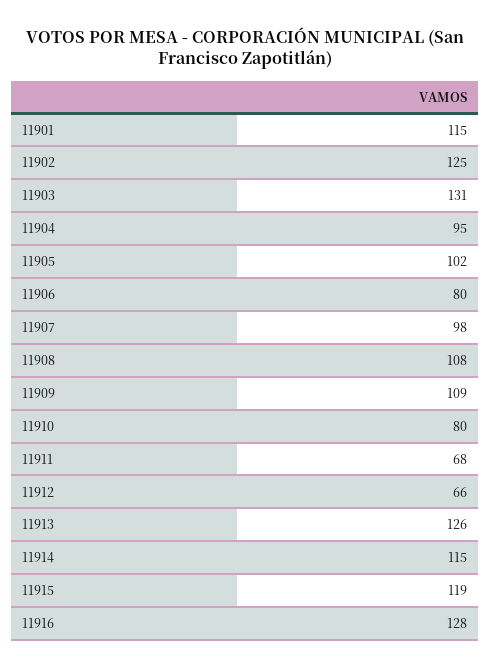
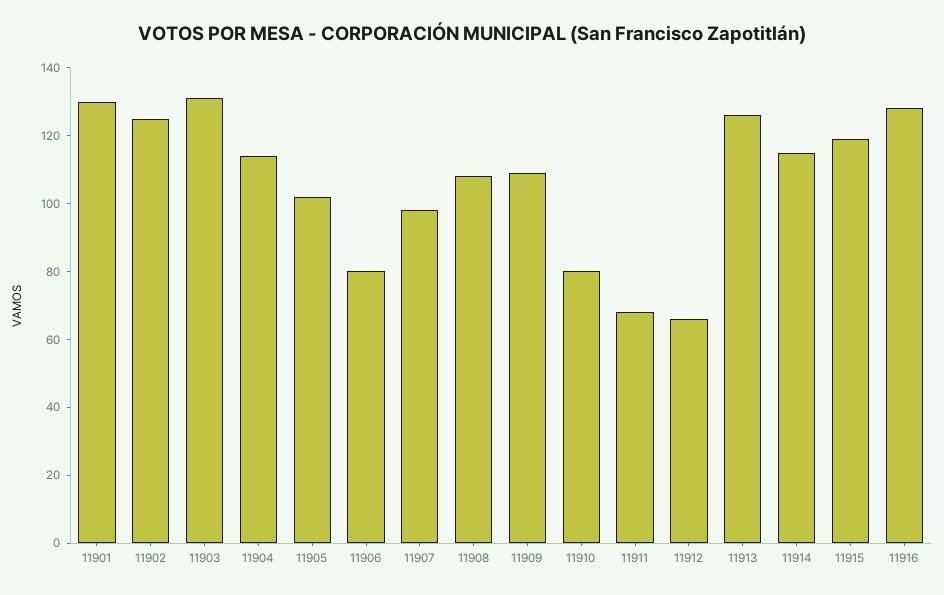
11901: 115 -> 130
11904: 95 -> 115

